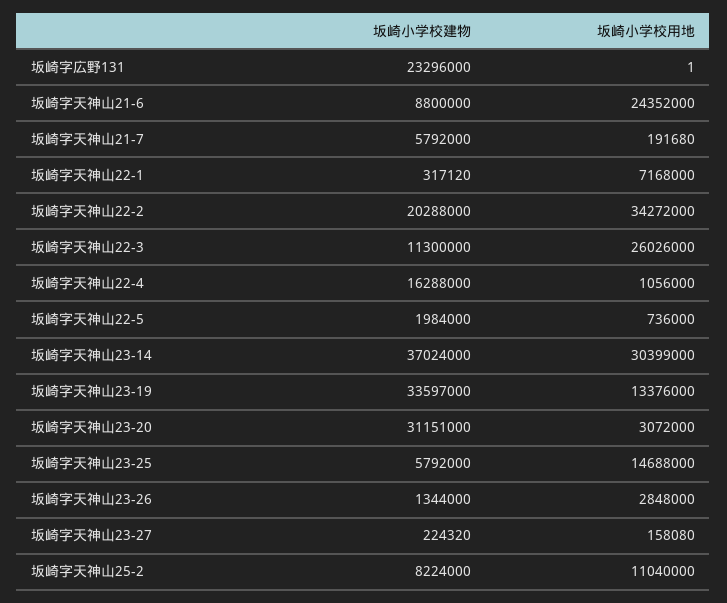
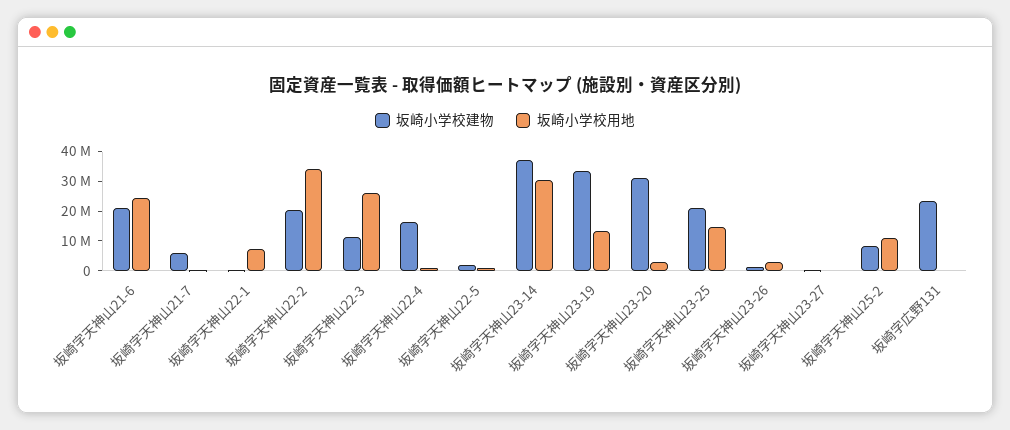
坂崎小学校建物, 坂崎字天神山21-6: 8800000 -> 20000000
坂崎小学校建物, 坂崎字天神山23-25: 5792000 -> 20000000

